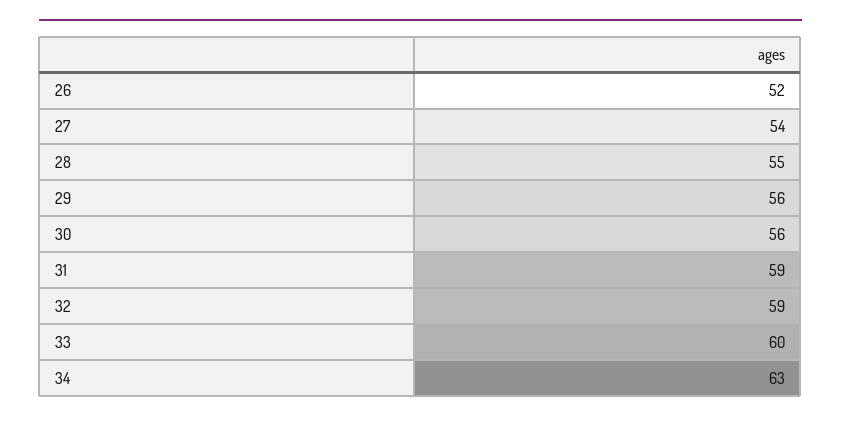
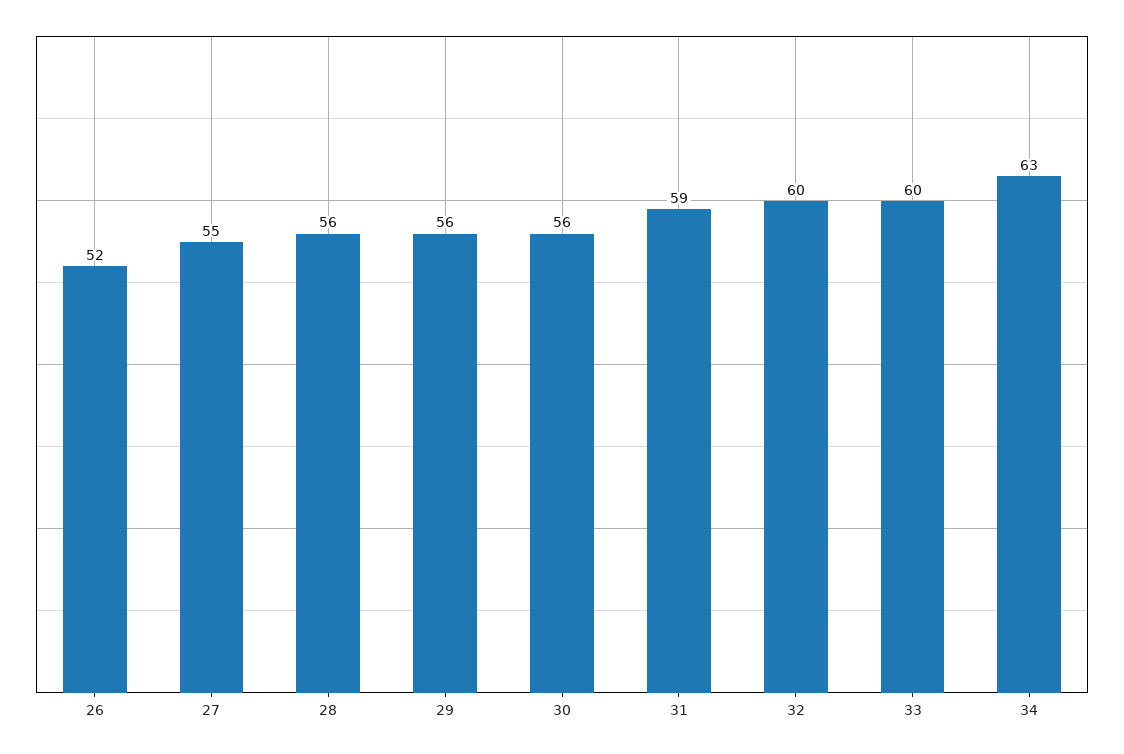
27: 54 -> 55
28: 55 -> 56
32: 59 -> 60

